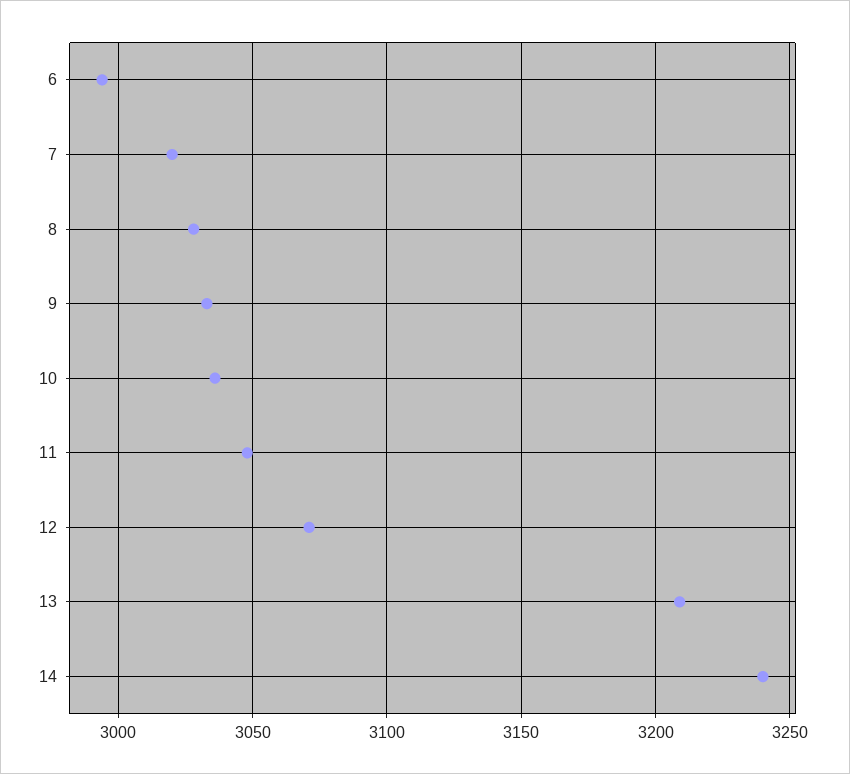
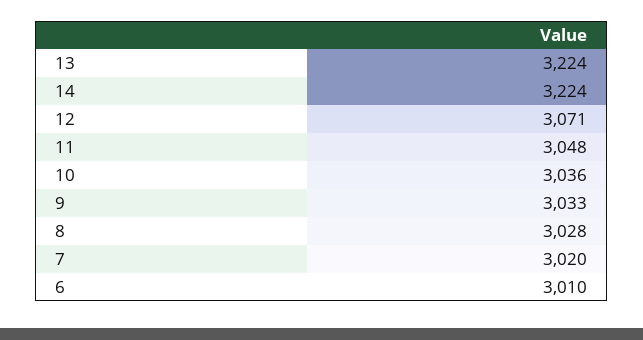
6: 2995 -> 3010
13: 3210 -> 3224
14: 3240 -> 3224

